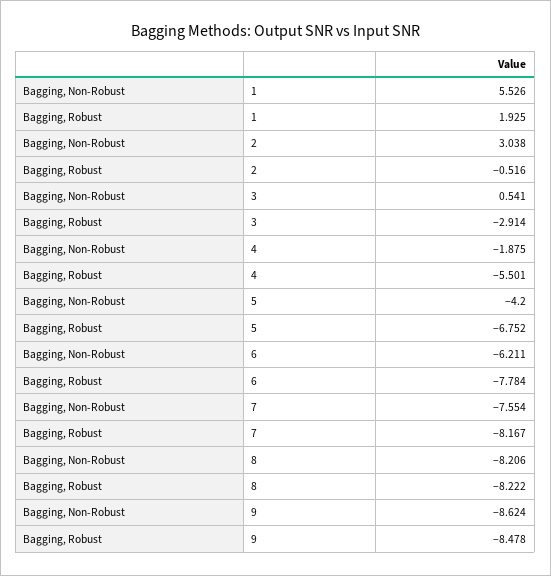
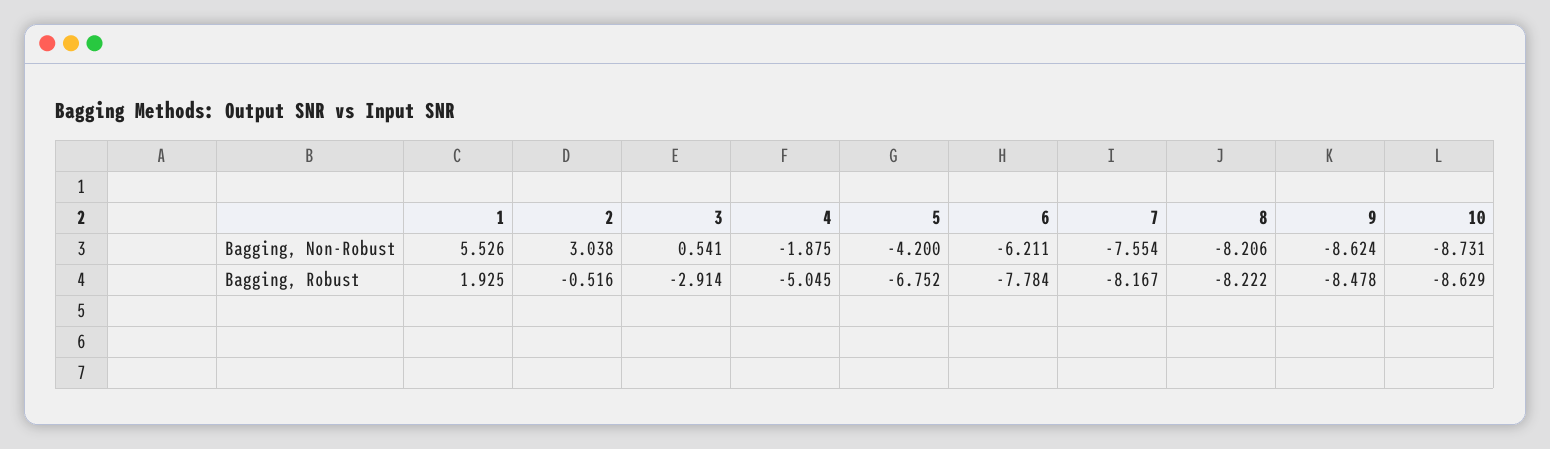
Bagging, Robust, 4: -5.501 -> -5.045
Bagging, Non-Robust, 10: none -> -8.731
Bagging, Robust, 10: none -> -8.629

